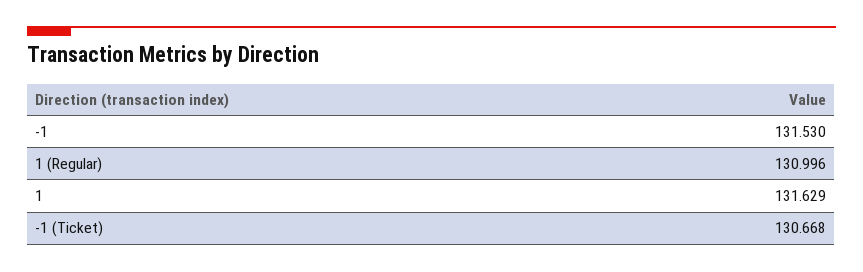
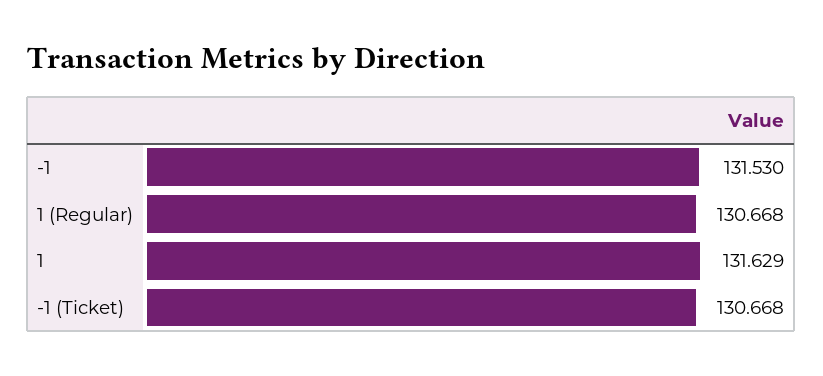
1 (Regular): 130.996 -> 130.668

